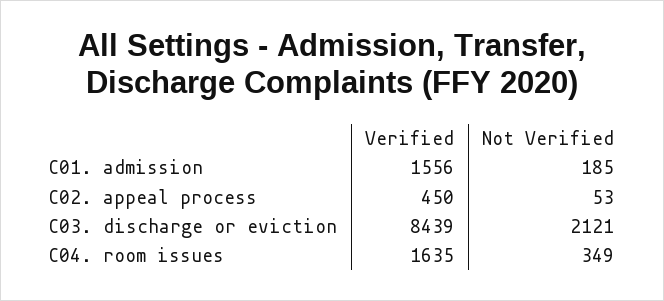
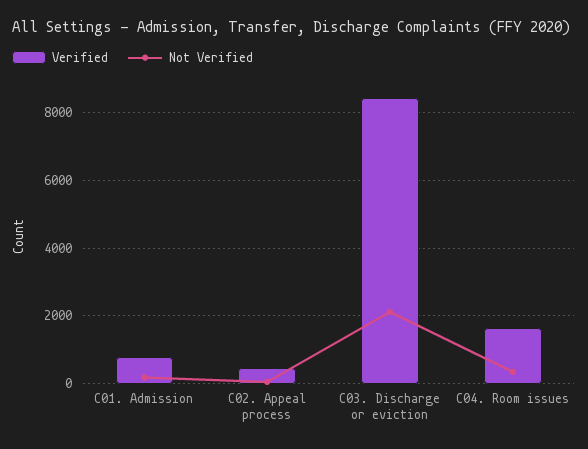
Verified, C01. admission: 1556 -> 800

